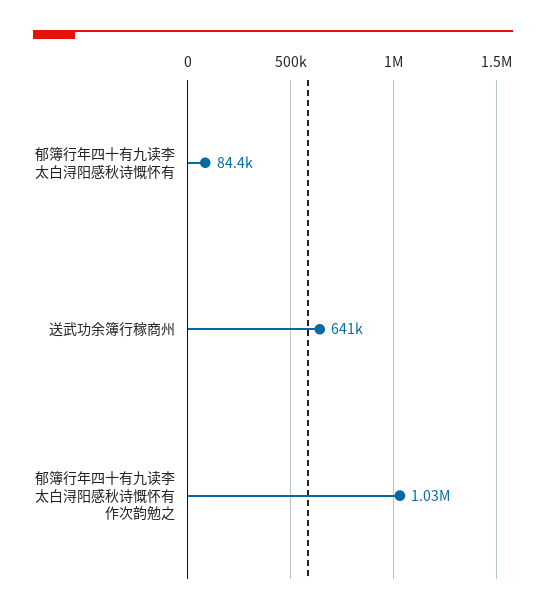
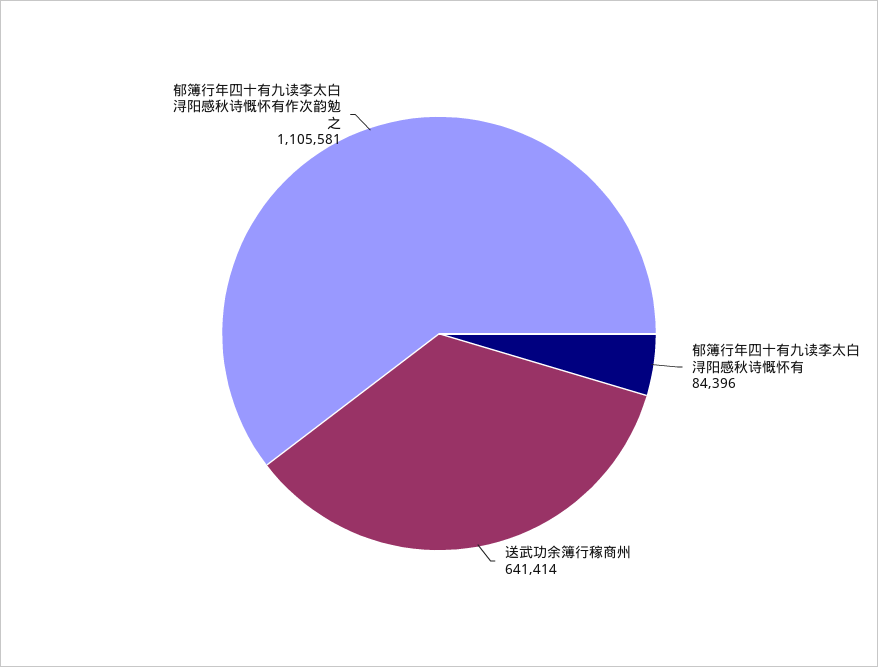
郁簿行年四十有九读李太白浔阳感秋诗慨怀有作次韵勉之: 1030000 -> 1105581

